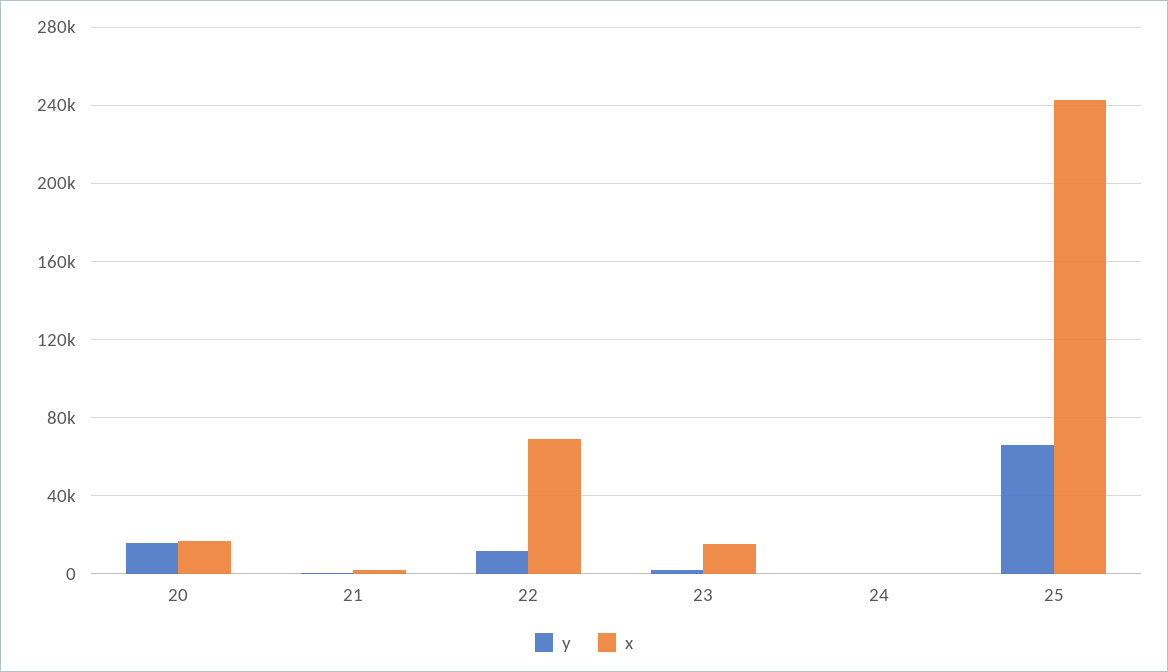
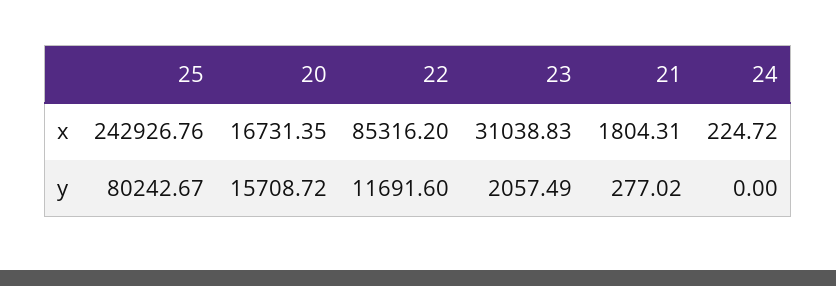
x, 22: 70000 -> 85316.2
x, 23: 15000 -> 31038.83
y, 25: 65000 -> 80242.67

